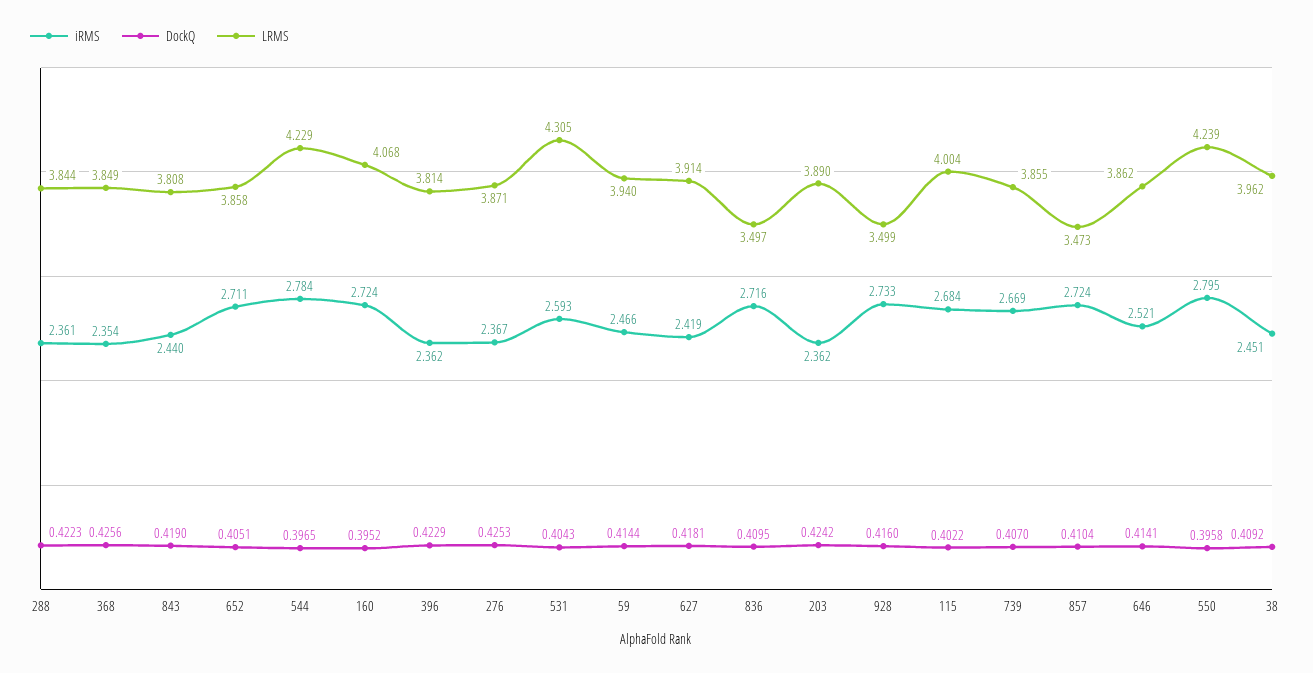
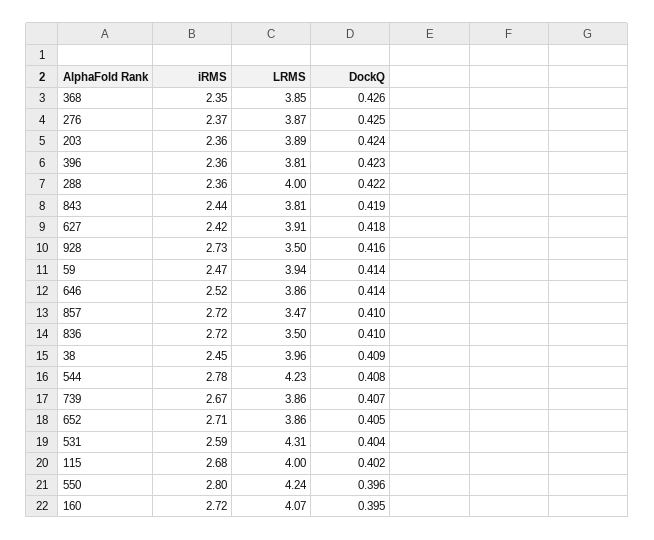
LRMS, 288: 3.844 -> 4
DockQ, 544: 0.3965 -> 0.408

